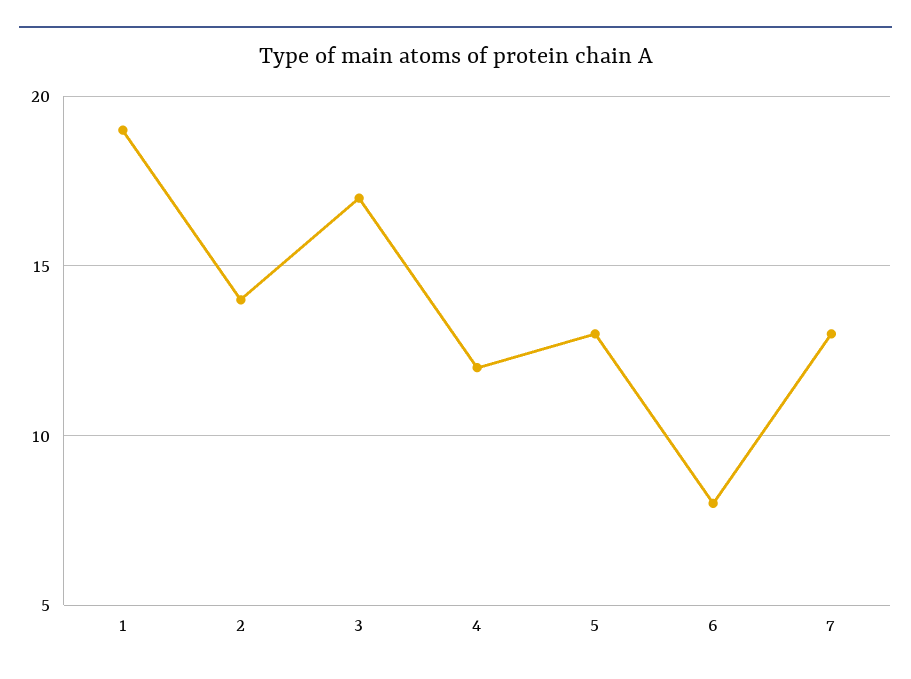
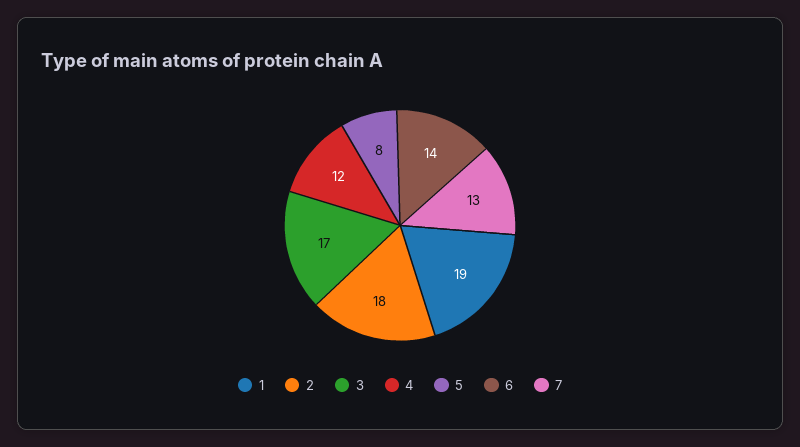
2: 14 -> 18
5: 13 -> 8
6: 8 -> 14

